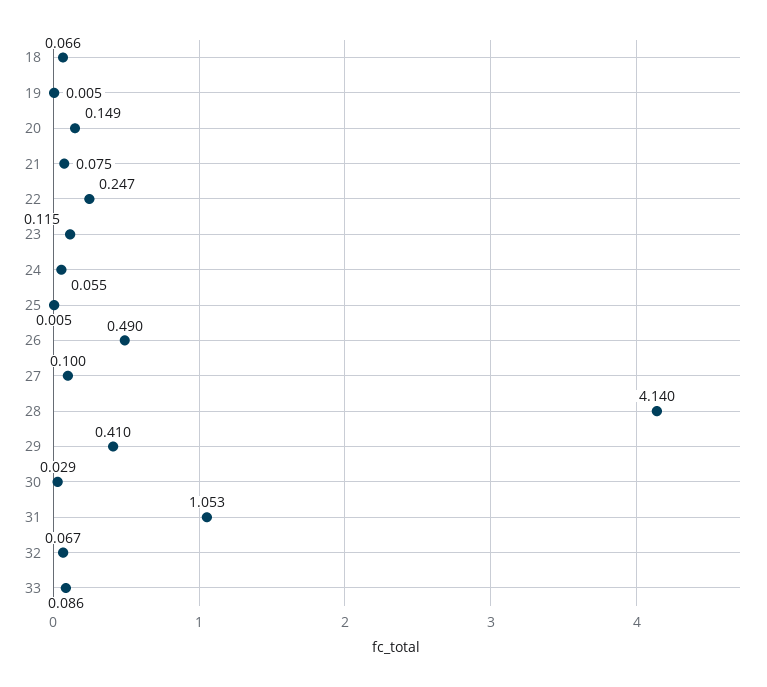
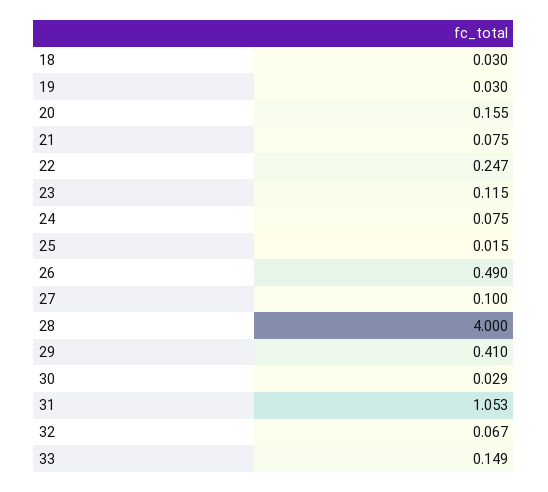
18: 0.066 -> 0.03
19: 0.005 -> 0.03
20: 0.149 -> 0.155
24: 0.055 -> 0.075
25: 0.005 -> 0.015
28: 4.14 -> 4
33: 0.086 -> 0.149

